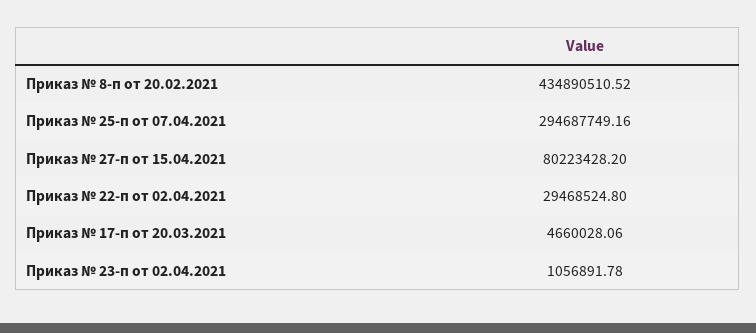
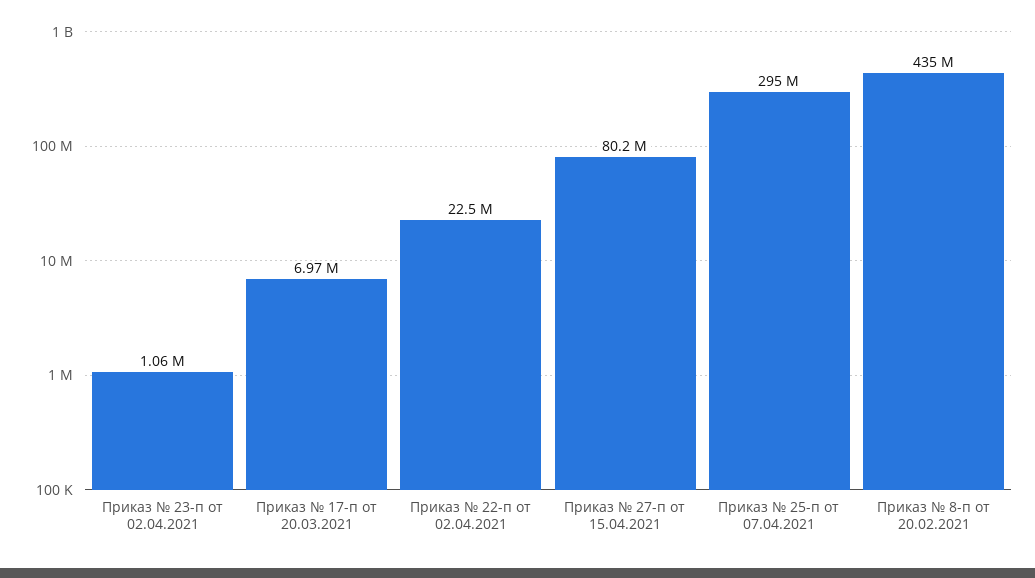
Приказ № 22-п от 02.04.2021: 29468524.8 -> 22500000
Приказ № 17-п от 20.03.2021: 4660028.06 -> 6970000

